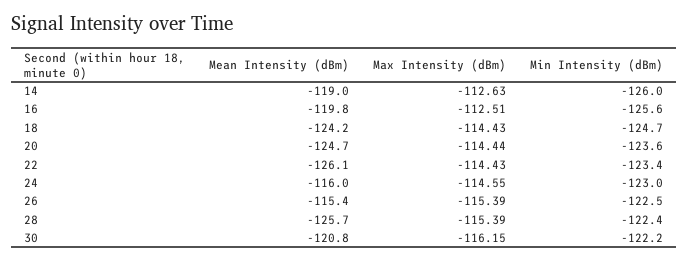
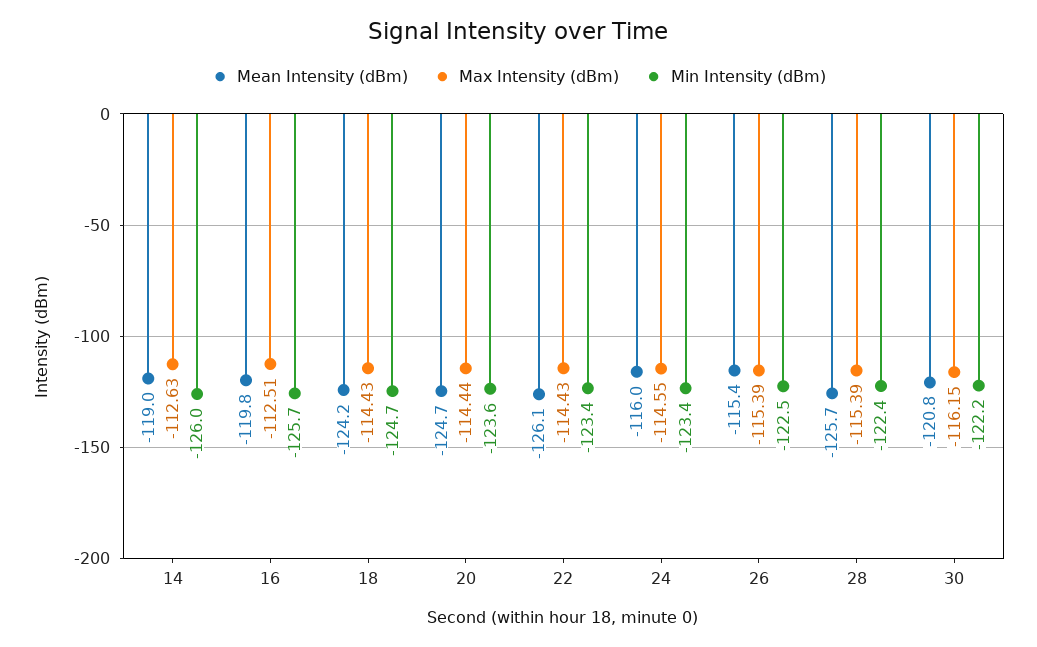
Min Intensity (dBm), 16: -125.6 -> -125.7
Min Intensity (dBm), 24: -123 -> -123.4

